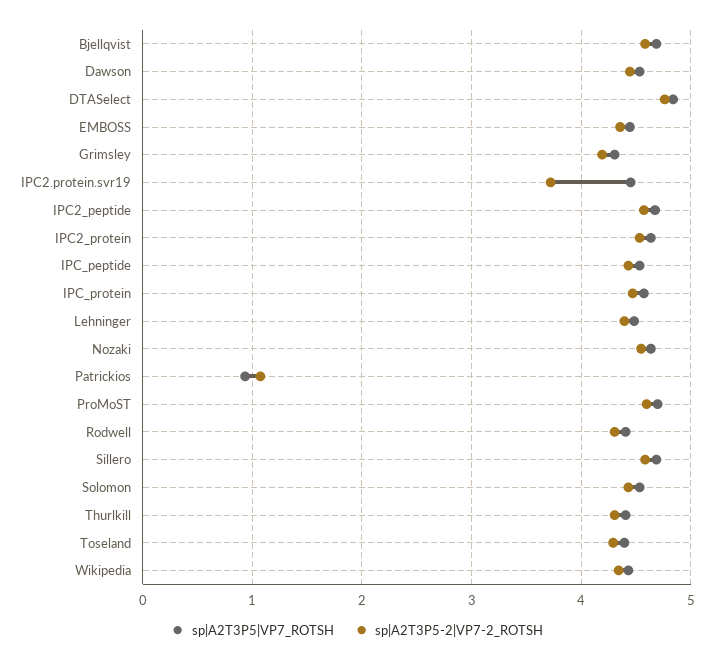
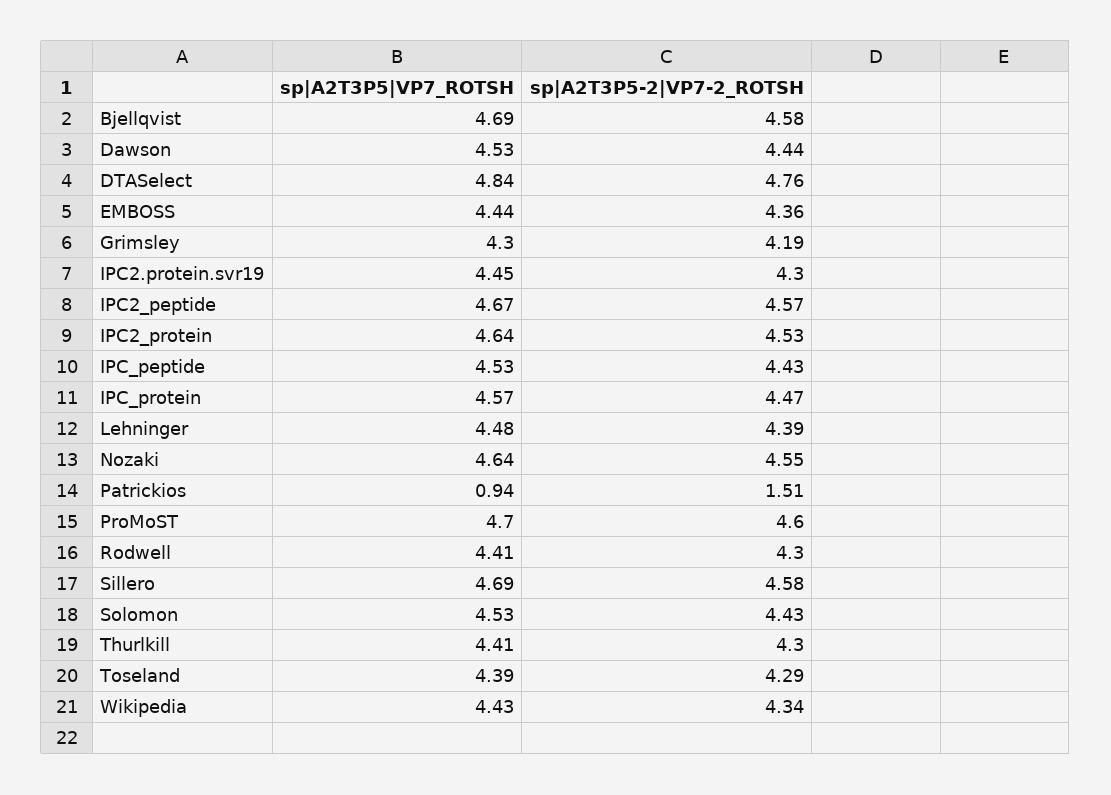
sp|A2T3P5-2|VP7-2_ROTSH, IPC2.protein.svr19: 3.7 -> 4.3
sp|A2T3P5-2|VP7-2_ROTSH, Patrickios: 1.1 -> 1.51

